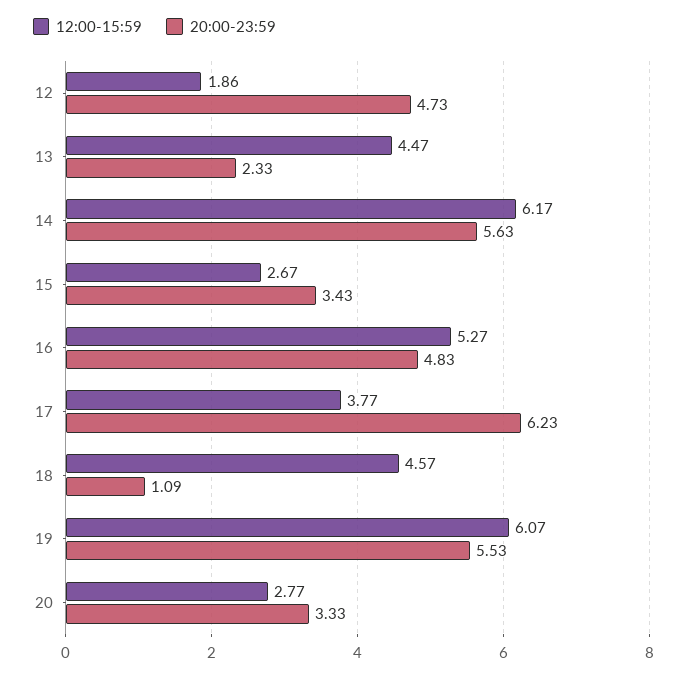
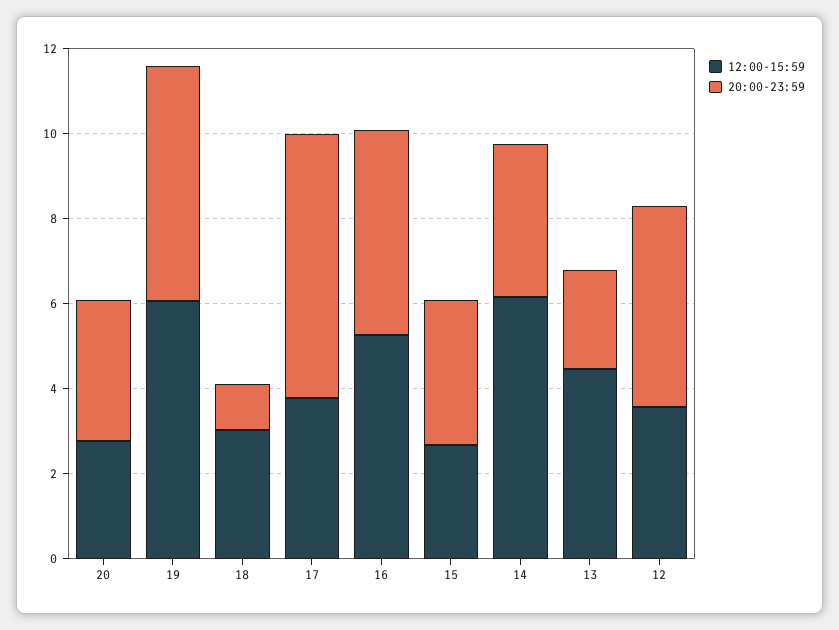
12:00-15:59, 12: 1.86 -> 3.5
20:00-23:59, 14: 5.63 -> 3.5
12:00-15:59, 18: 4.57 -> 3

